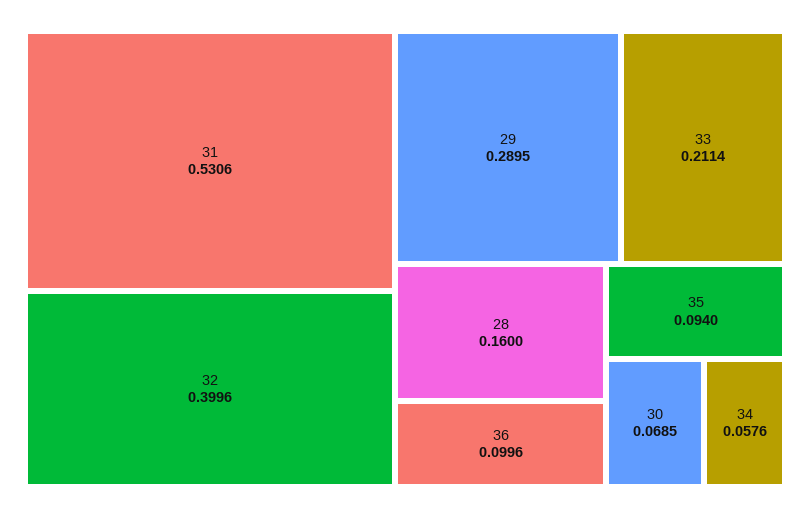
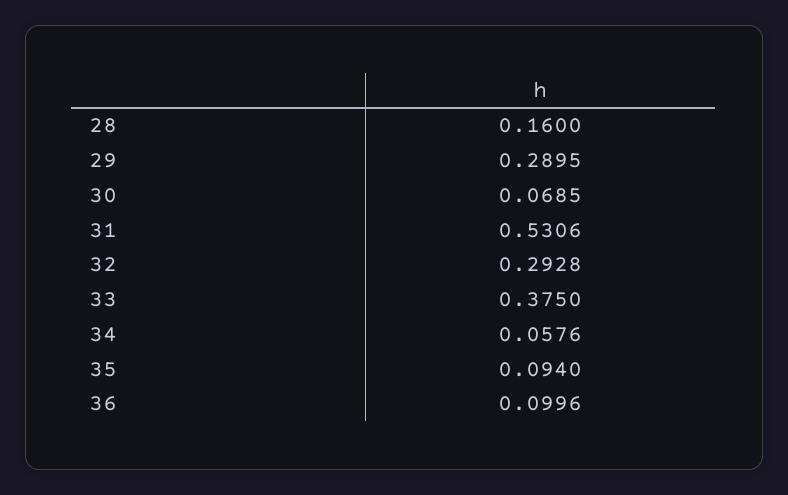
32: 0.3996 -> 0.2928
33: 0.2114 -> 0.375

